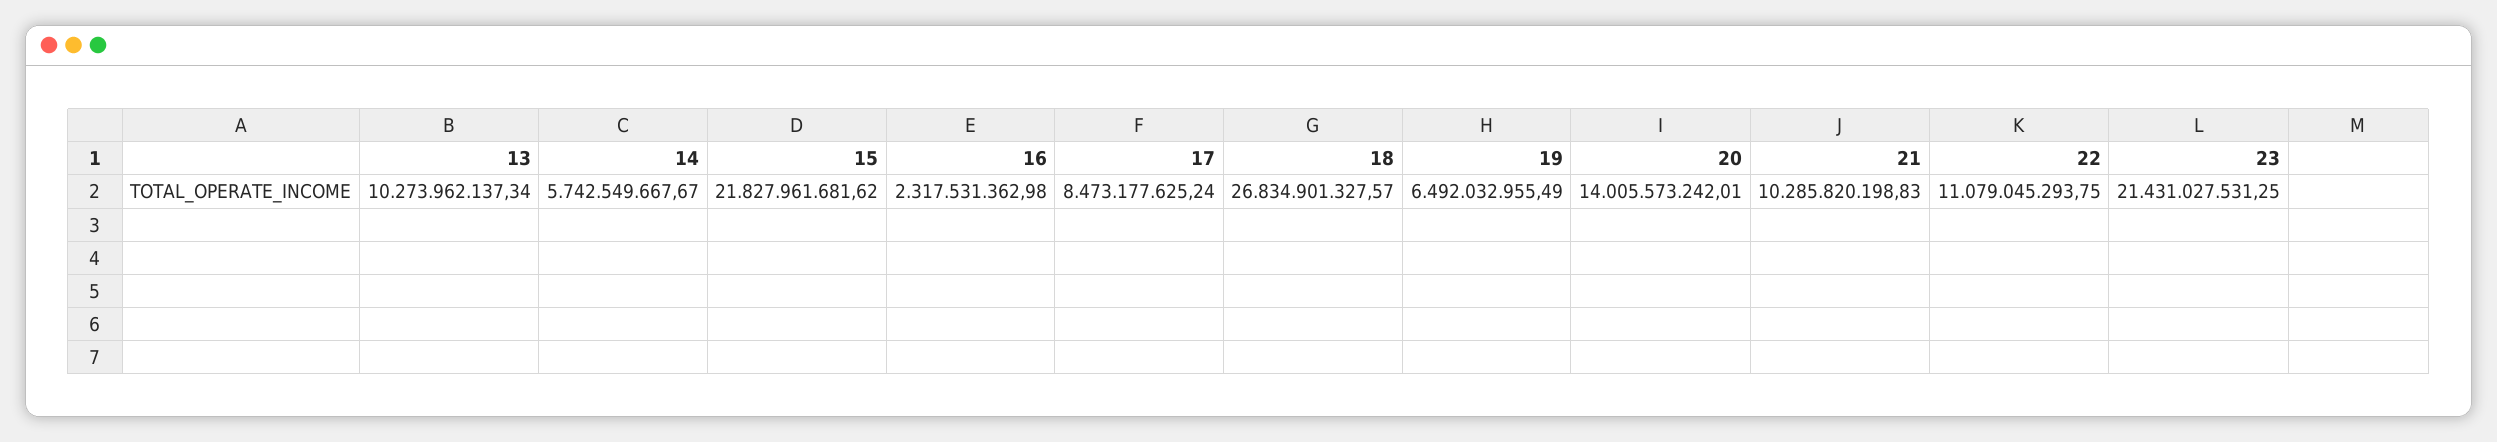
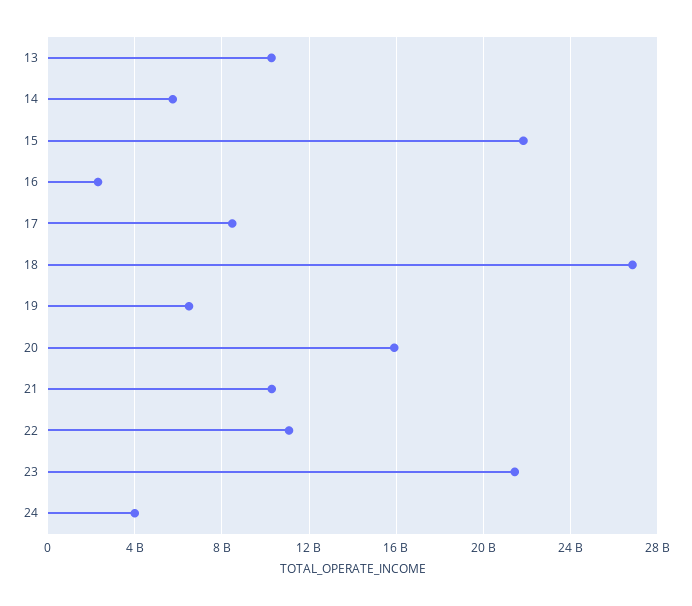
20: 14005573242.01 -> 16000000000
24: none -> 4000000000

